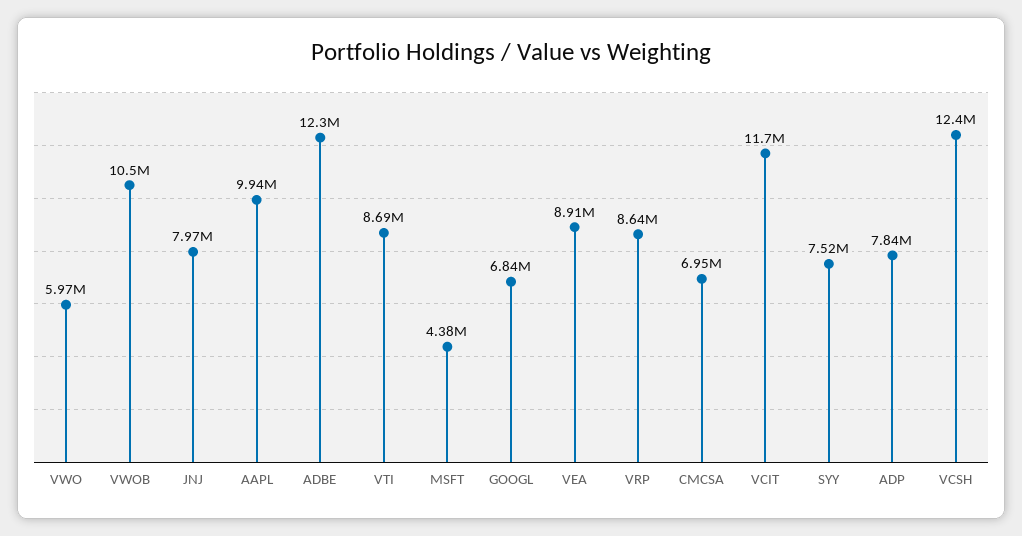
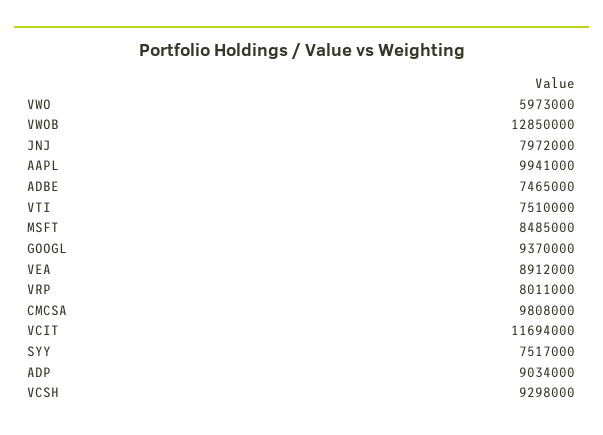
VWOB: 10500000 -> 12850000
ADBE: 12300000 -> 7465000
VTI: 8690000 -> 7510000
MSFT: 4380000 -> 8485000
GOOGL: 6840000 -> 9370000
VRP: 8640000 -> 8011000
CMCSA: 6950000 -> 9808000
ADP: 7840000 -> 9034000
VCSH: 12400000 -> 9298000

